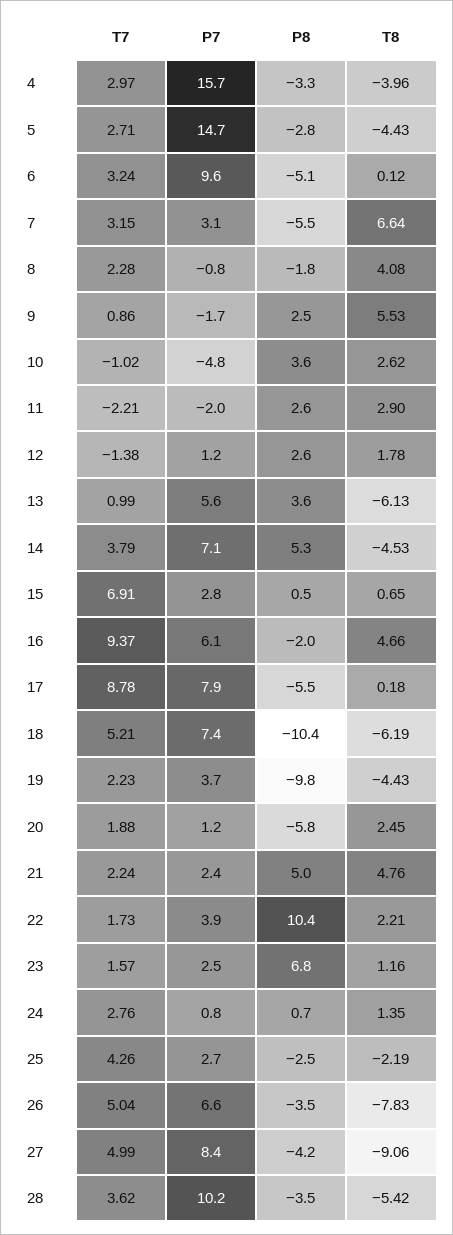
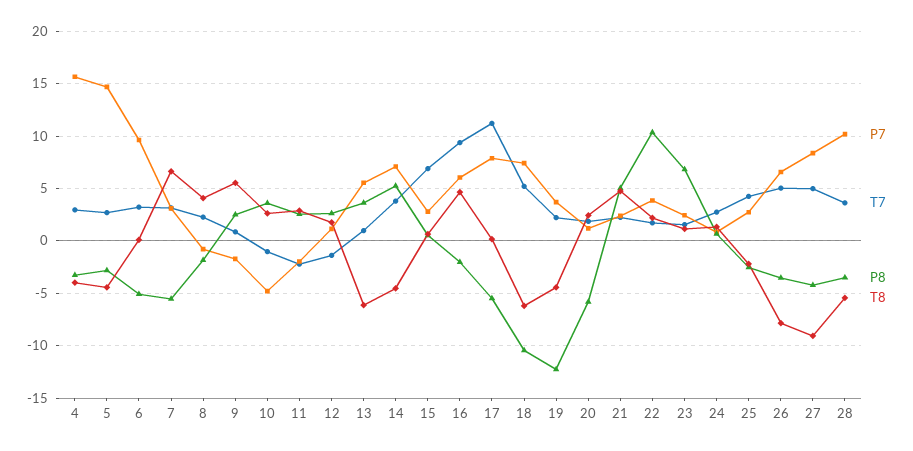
T7, 17: 8.78 -> 11
P8, 19: -9.8 -> -12

